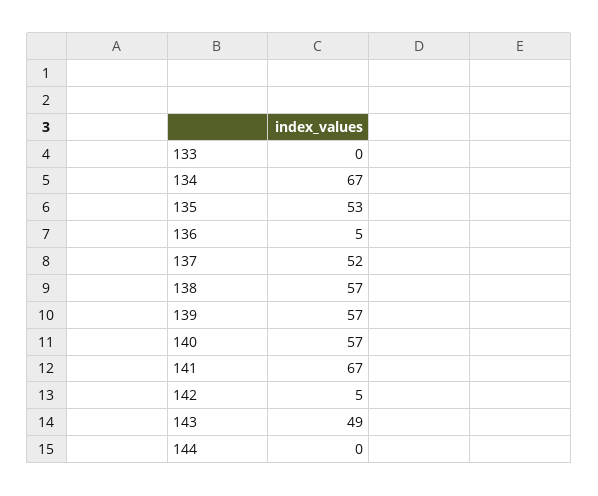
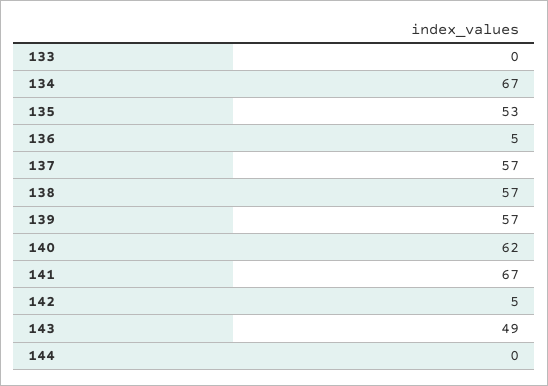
137: 52 -> 57
140: 57 -> 62

